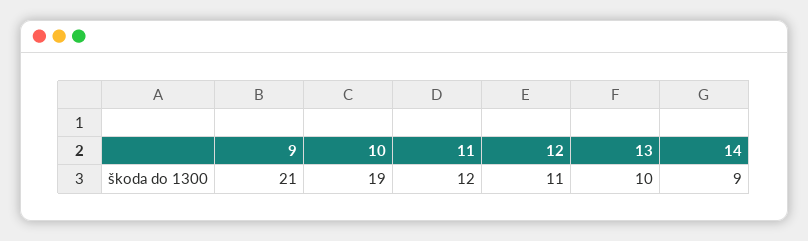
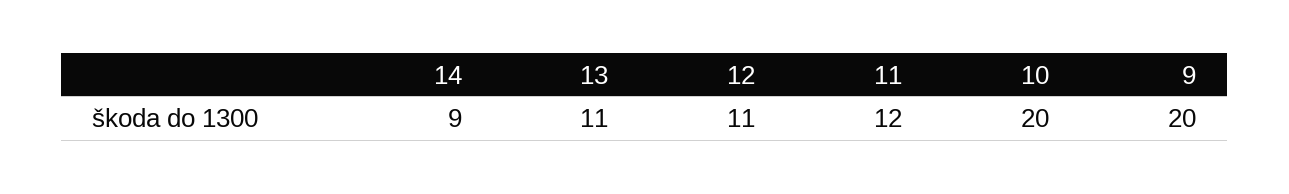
9: 21 -> 20
10: 19 -> 20
13: 10 -> 11

